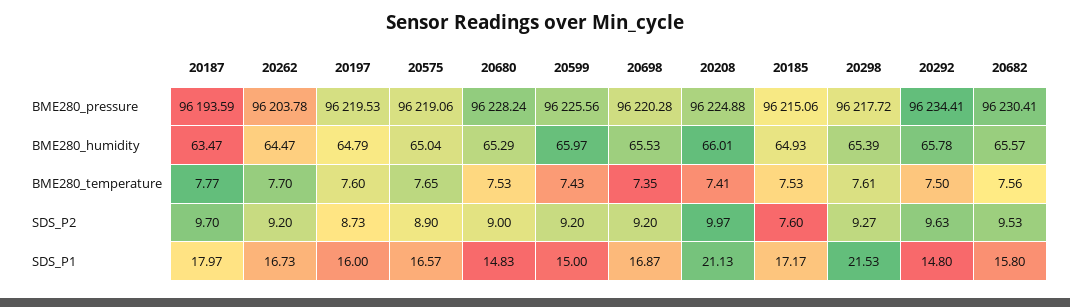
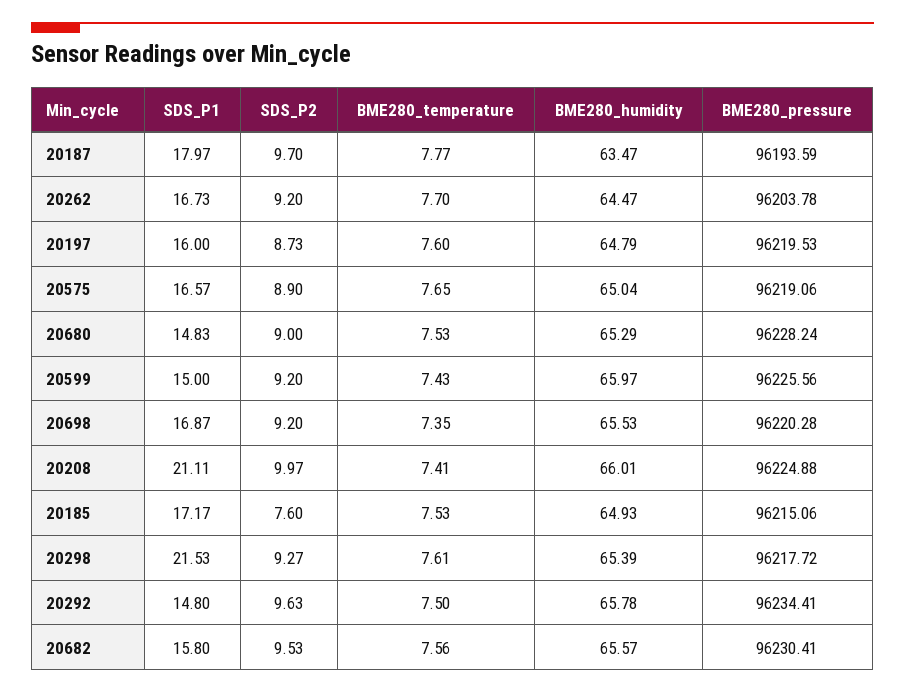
20208, SDS_P1: 21.13 -> 21.11

